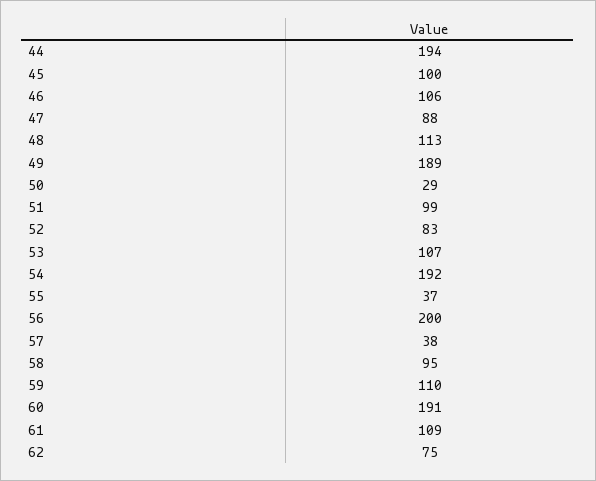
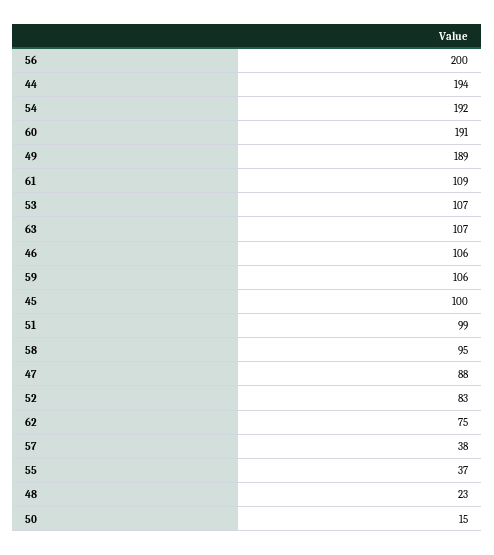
48: 113 -> 23
50: 29 -> 15
59: 110 -> 106
63: none -> 107

